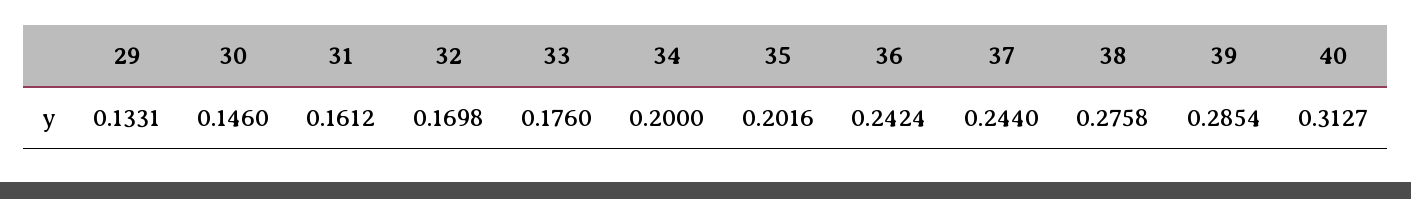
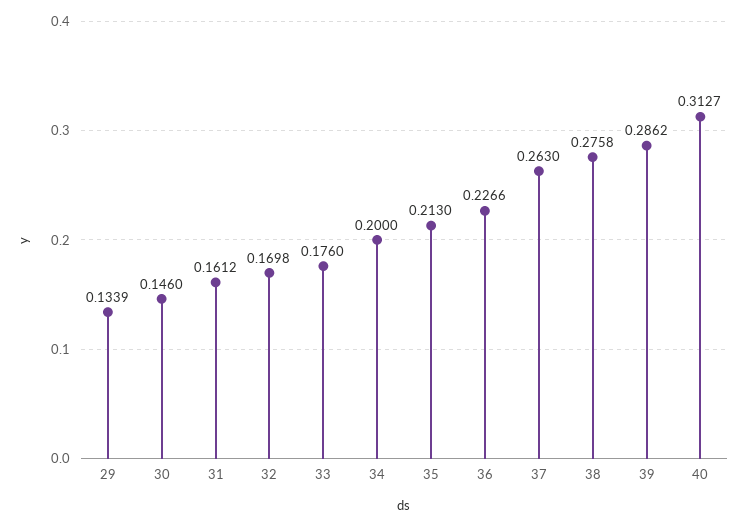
29: 0.1331 -> 0.1339
35: 0.2016 -> 0.213
36: 0.2424 -> 0.2266
37: 0.244 -> 0.263
39: 0.2854 -> 0.2862

